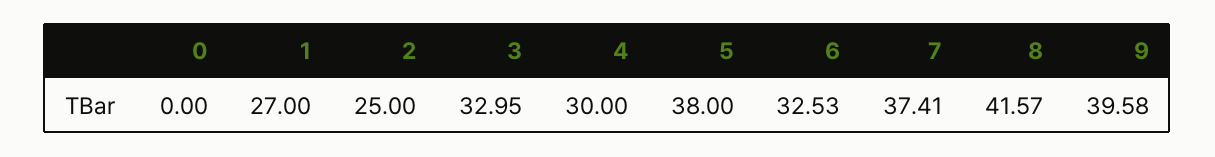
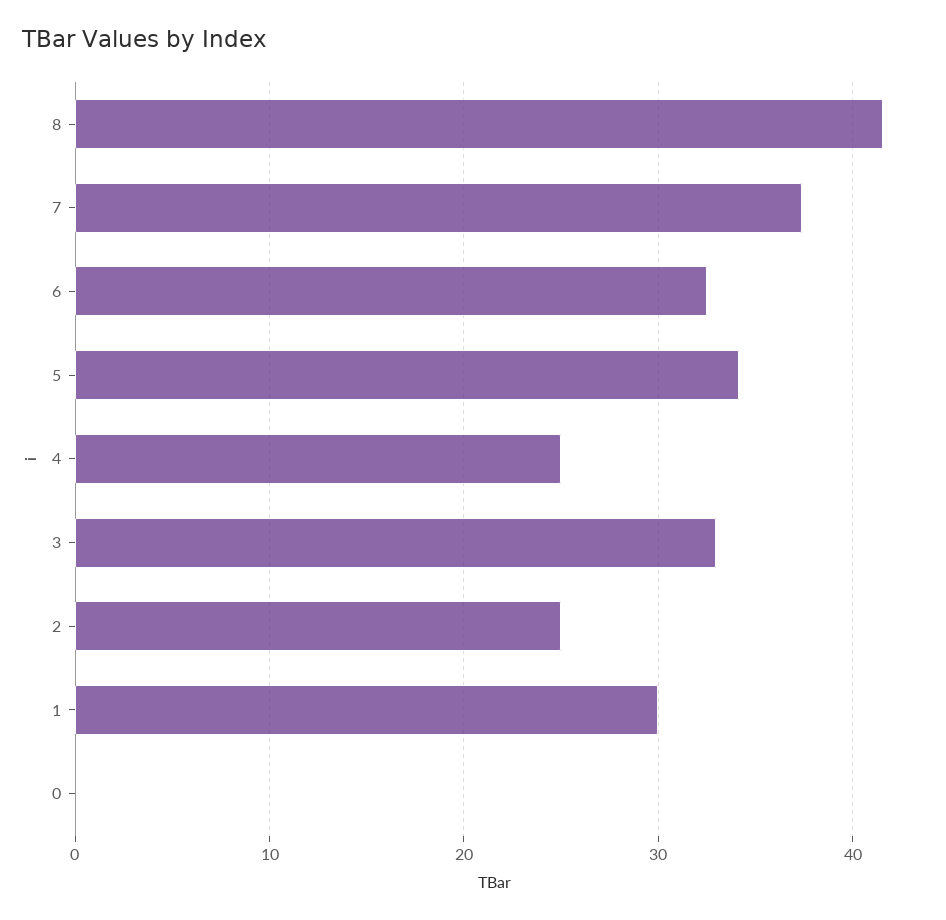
1: 27 -> 30
4: 30 -> 25
5: 38 -> 34
9: 39.58 -> none

